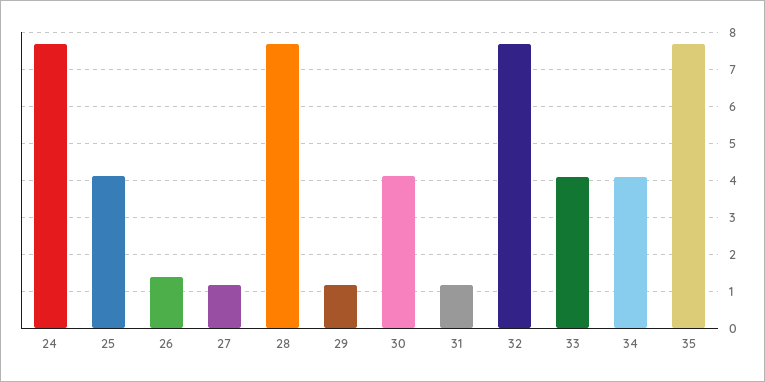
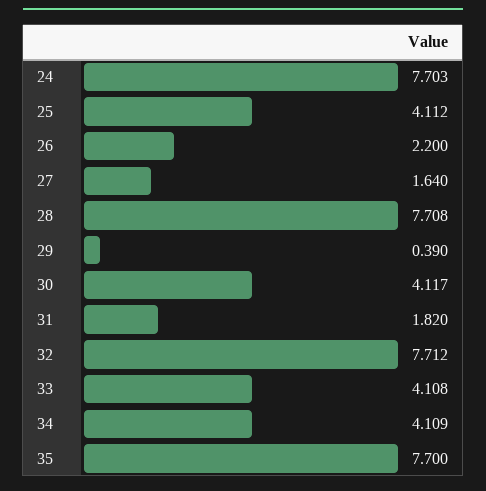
26: 1.4 -> 2.2
27: 1.2 -> 1.64
29: 1.2 -> 0.39
31: 1.2 -> 1.82

